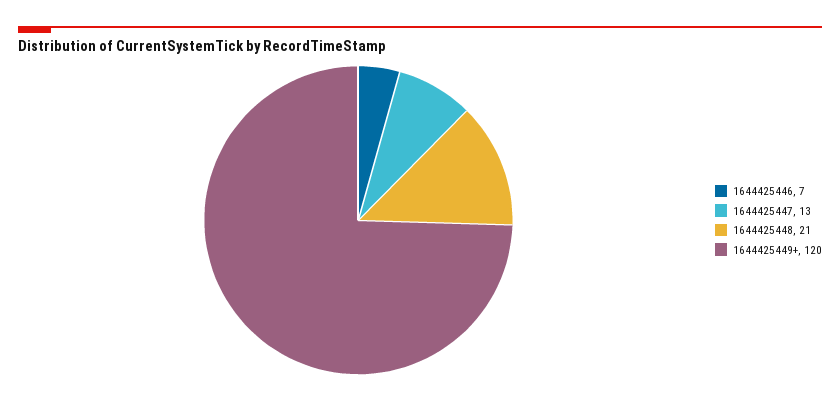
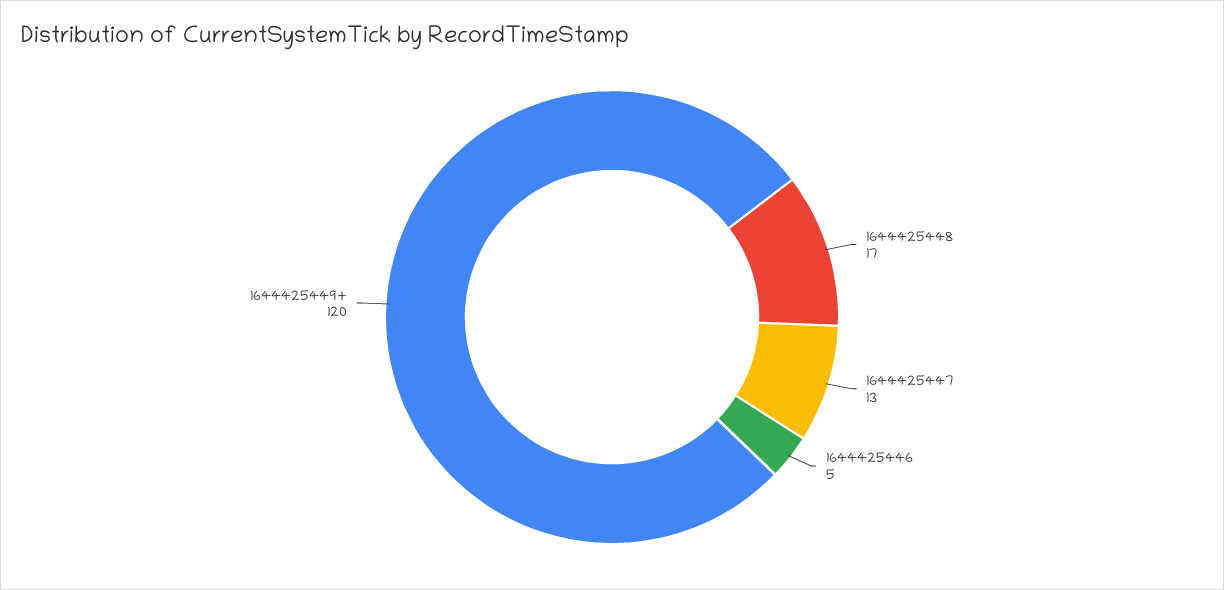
1644425446: 7 -> 5
1644425448: 21 -> 17

